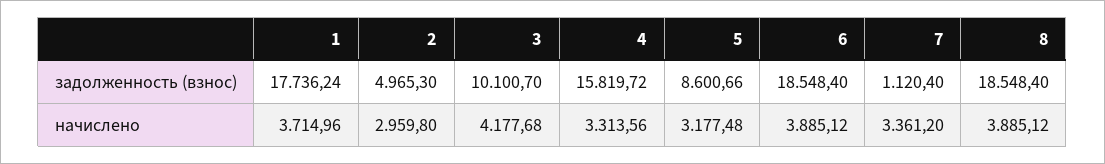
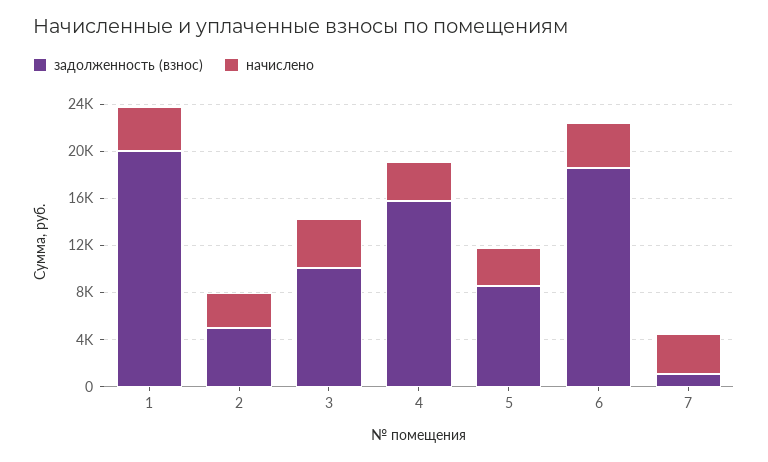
задолженность (взнос), 1: 17736.24 -> 20000
задолженность (взнос), 8: 18548.4 -> none
начислено, 8: 3885.12 -> none

